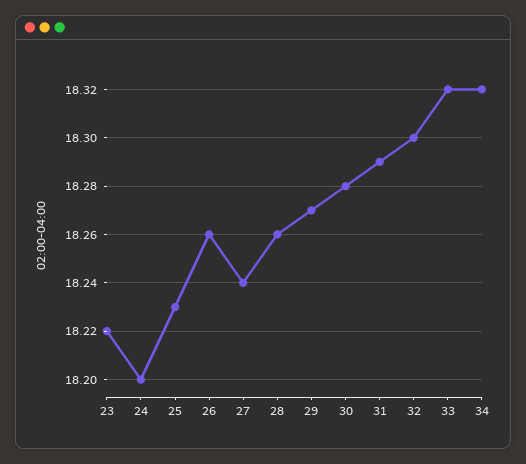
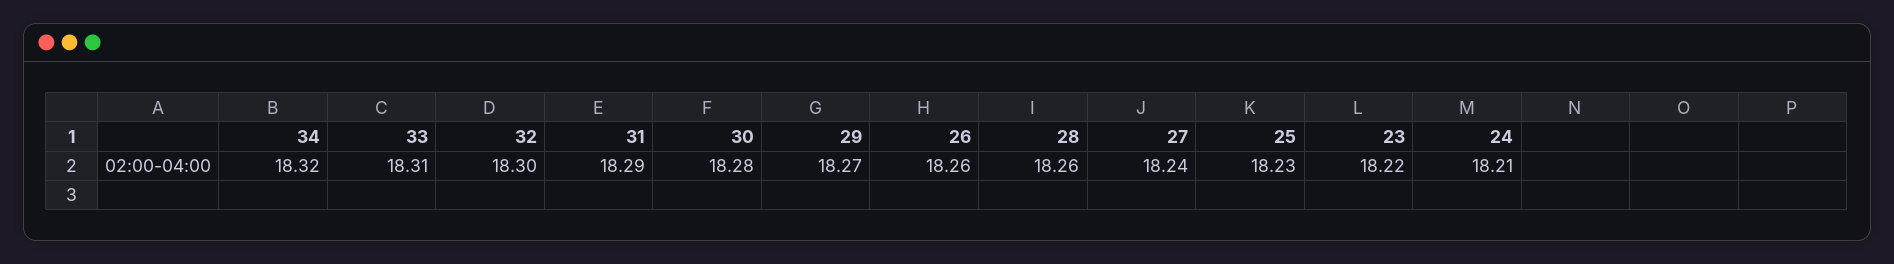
24: 18.2 -> 18.21
33: 18.32 -> 18.31

